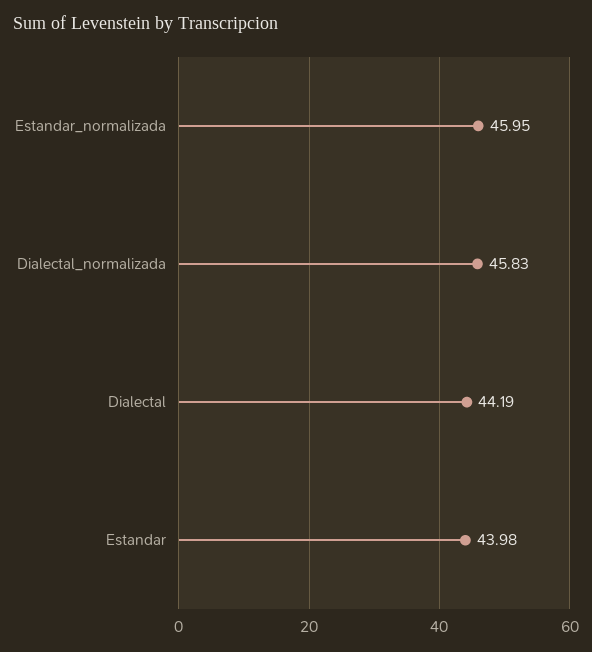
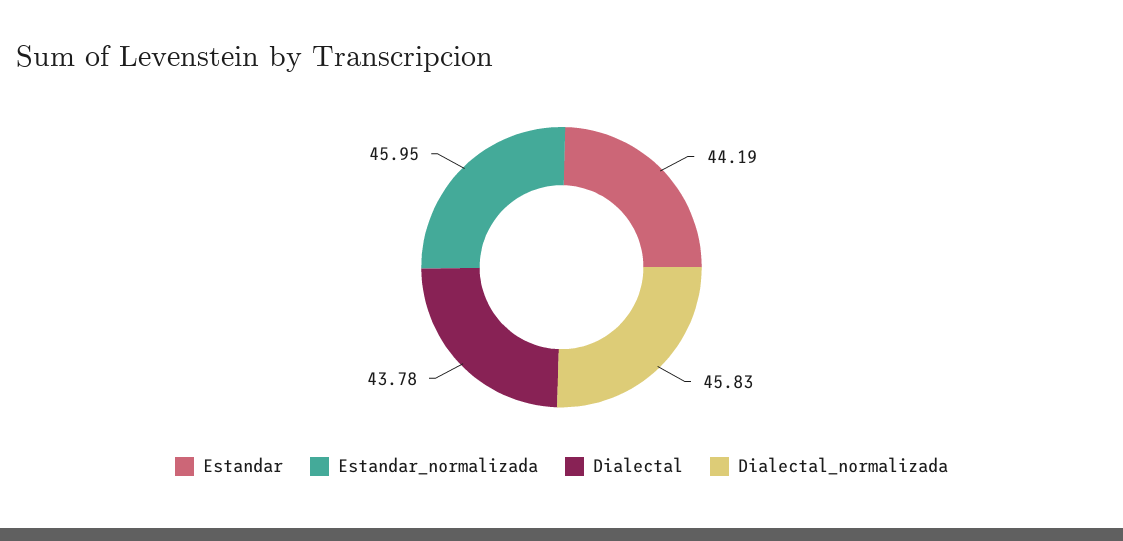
Dialectal: 44.19 -> 43.78
Estandar: 43.98 -> 44.19

